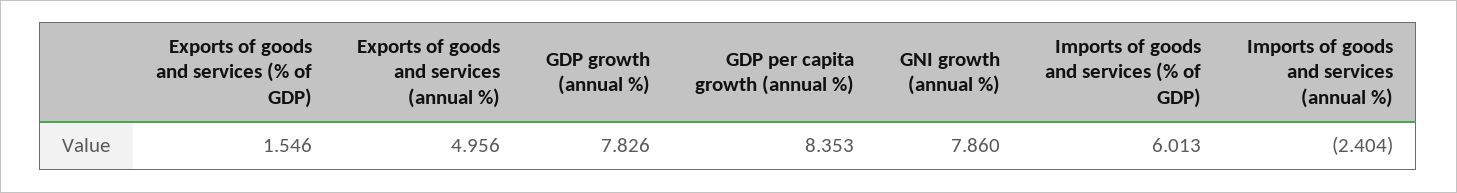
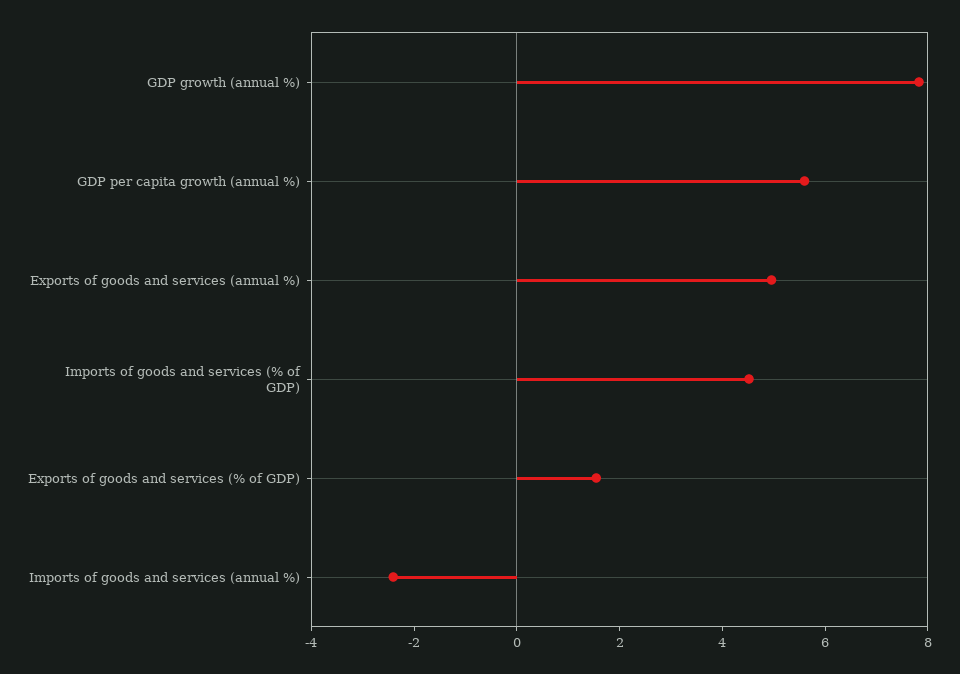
GDP per capita growth (annual %): 8.353 -> 5.5
GNI growth (annual %): 7.86 -> none
Imports of goods and services (% of GDP): 6.013 -> 4.5

